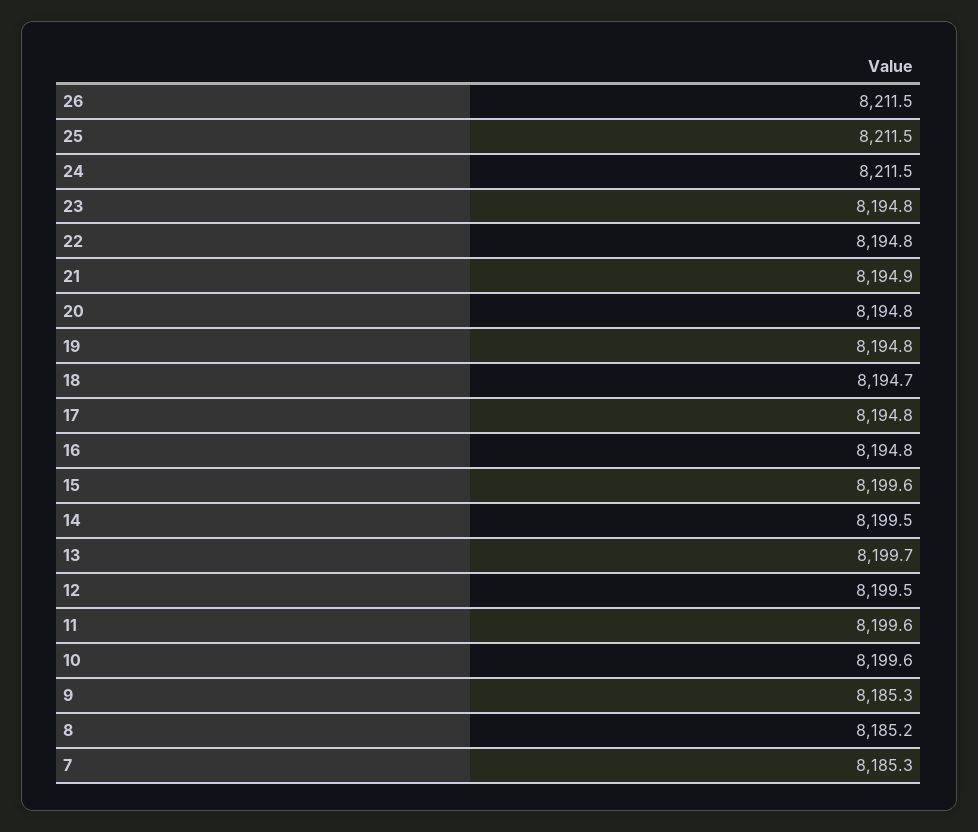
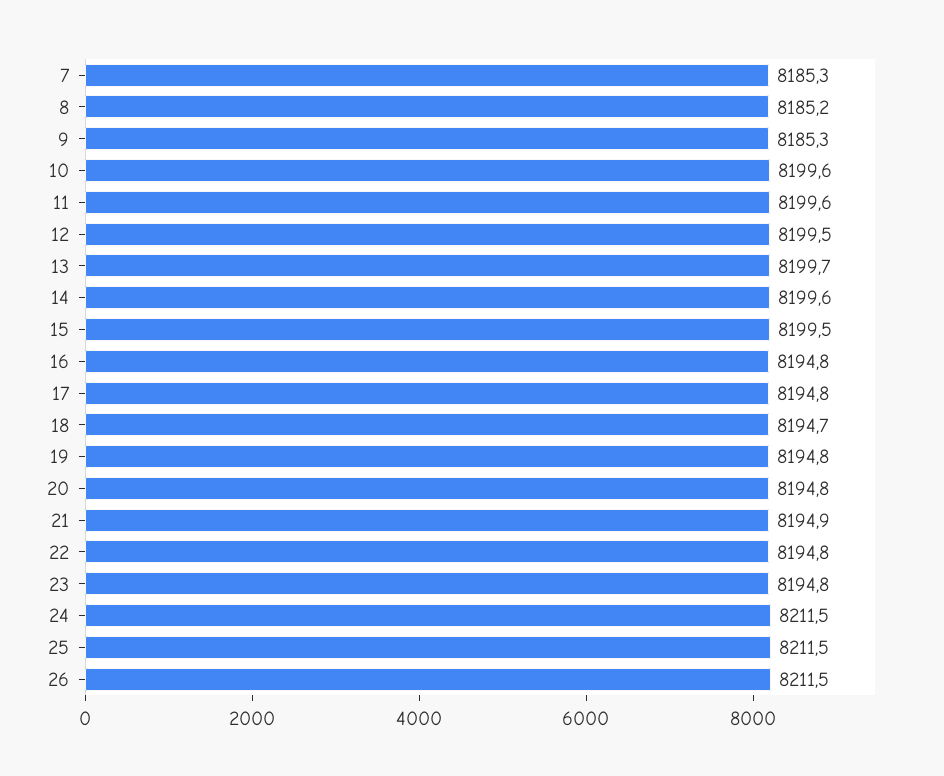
15: 8199.6 -> 8199.5
14: 8199.5 -> 8199.6

